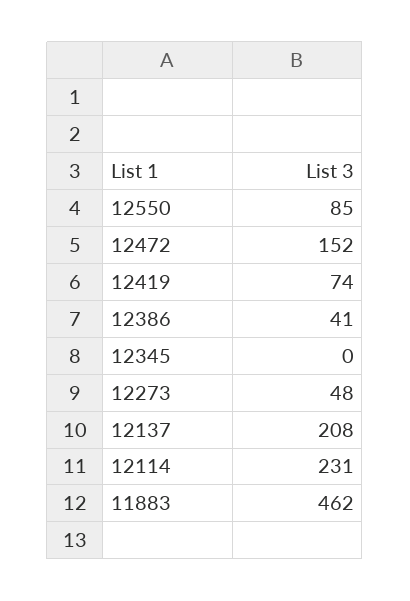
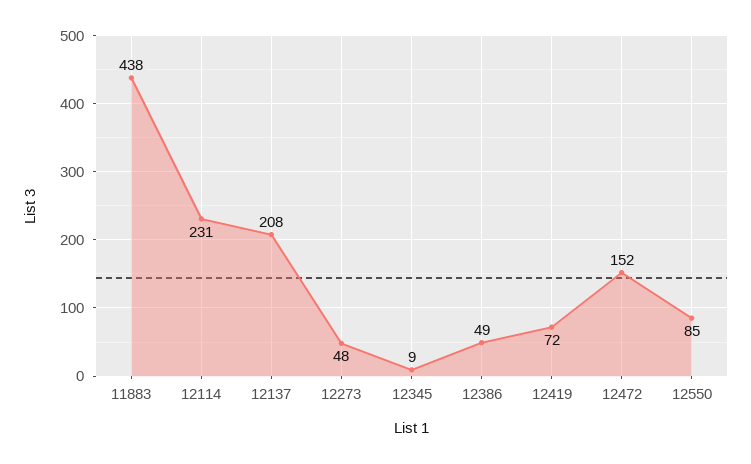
12419: 74 -> 72
12386: 41 -> 49
12345: 0 -> 9
11883: 462 -> 438

